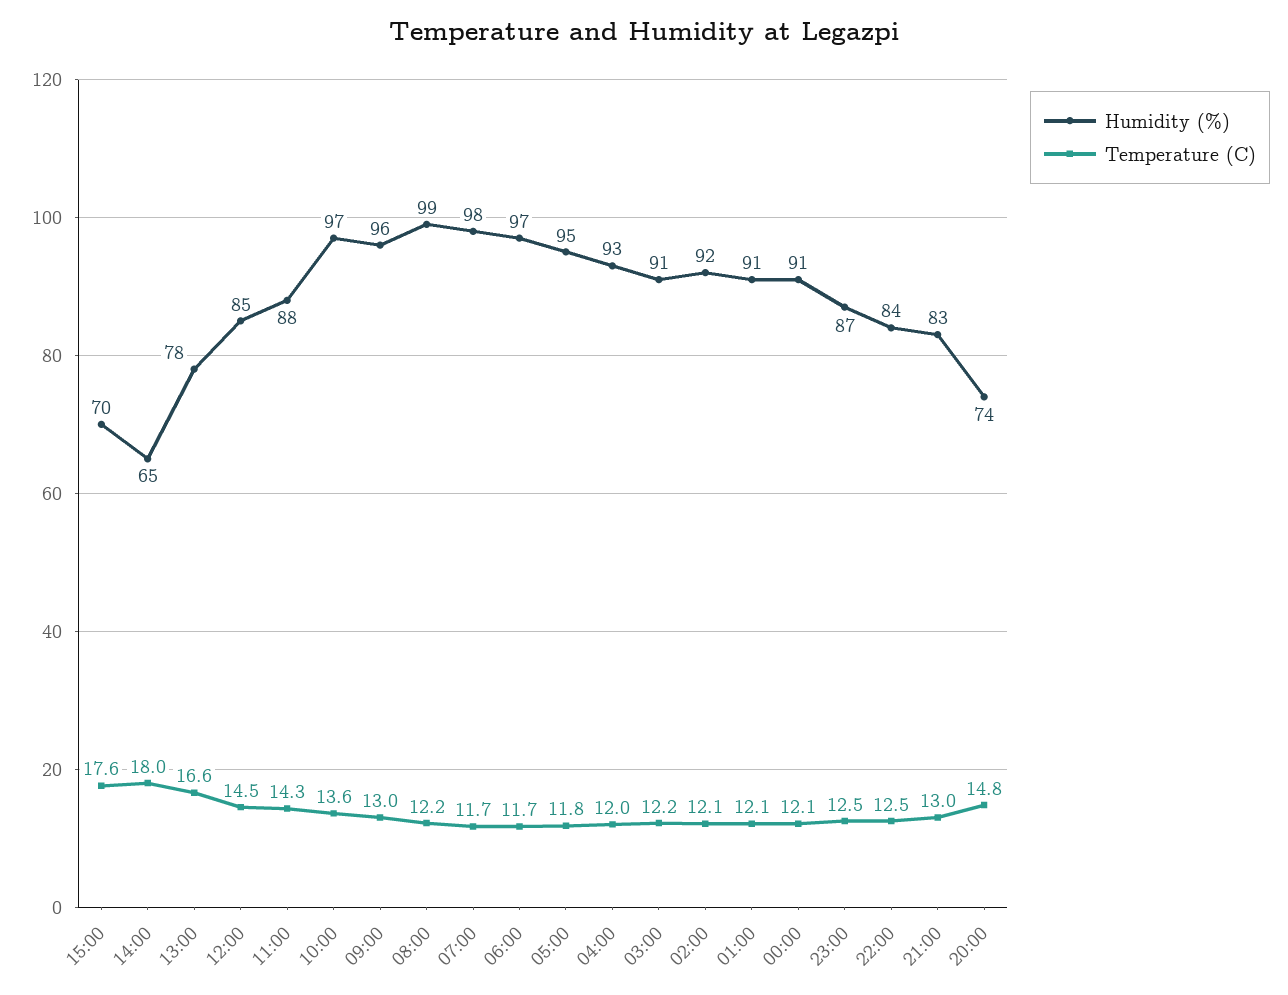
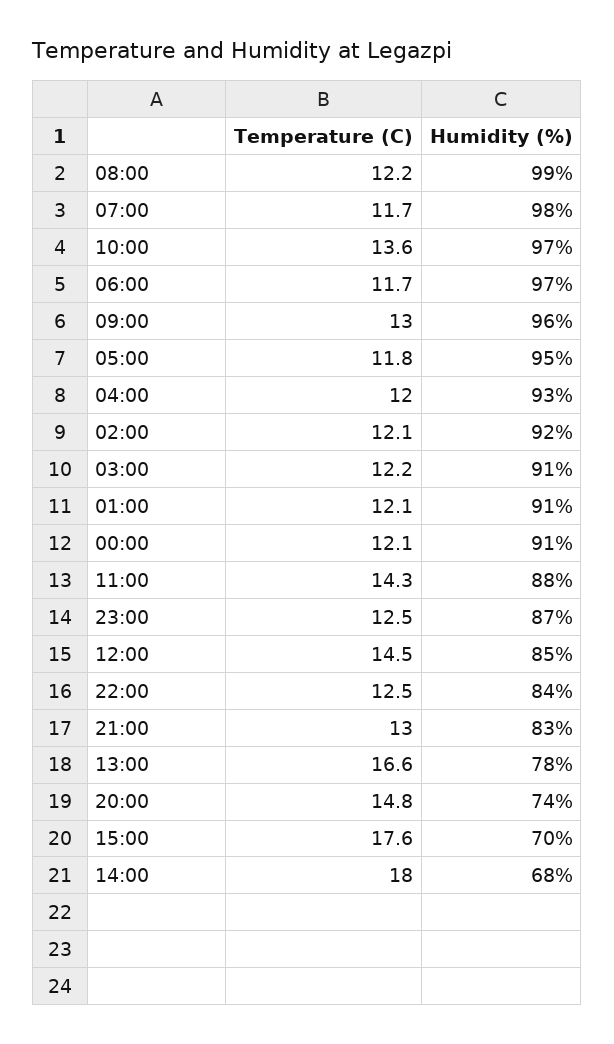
Humidity (%), 14:00: 65 -> 68

